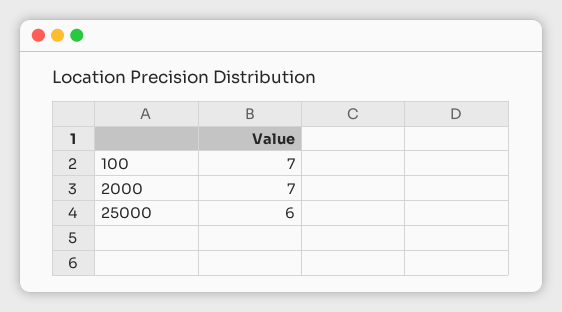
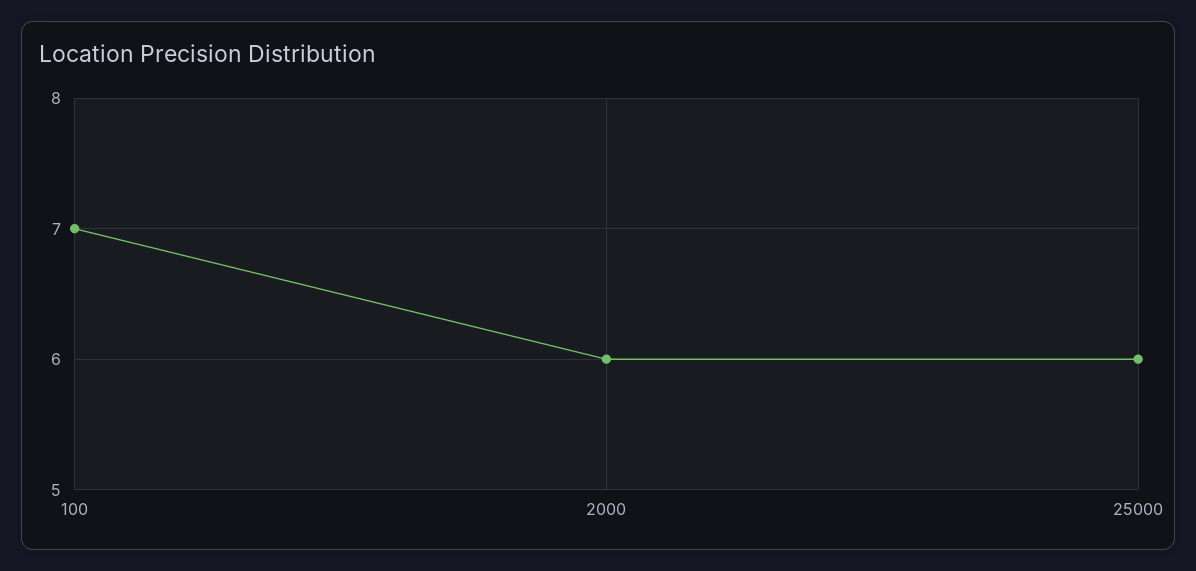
2000: 7 -> 6

